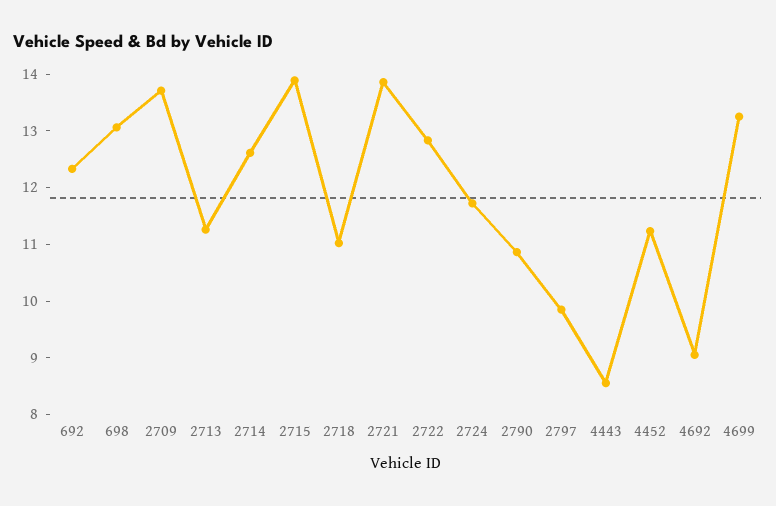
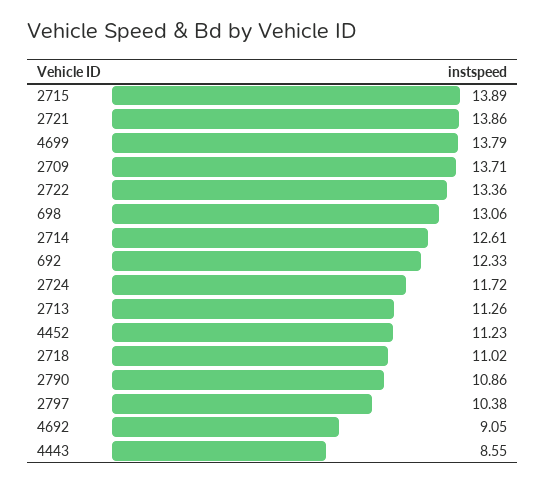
2722: 12.8 -> 13.36
2797: 9.8 -> 10.38
4699: 13.2 -> 13.79

